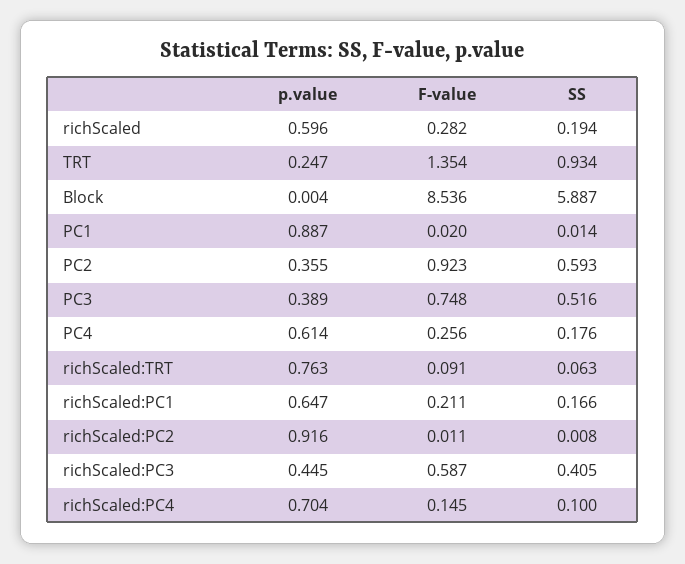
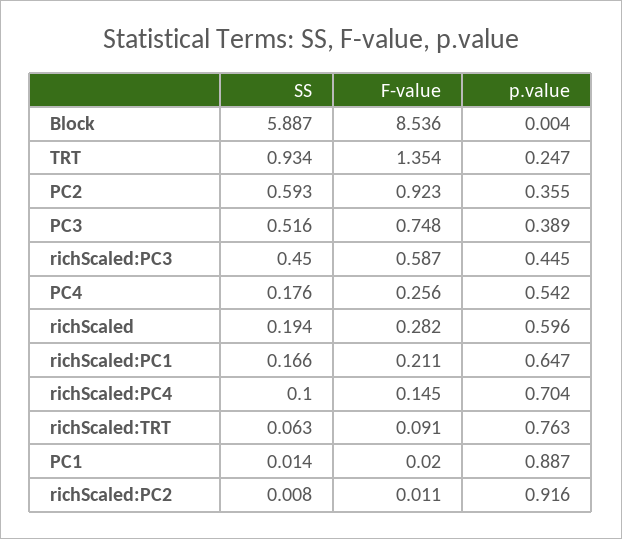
p.value, PC4: 0.614 -> 0.542
SS, richScaled:PC3: 0.405 -> 0.45

